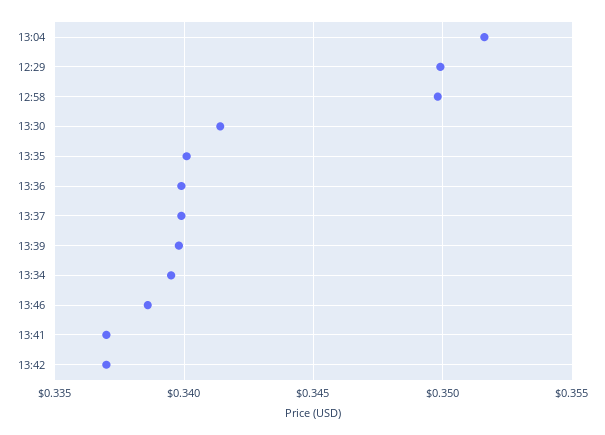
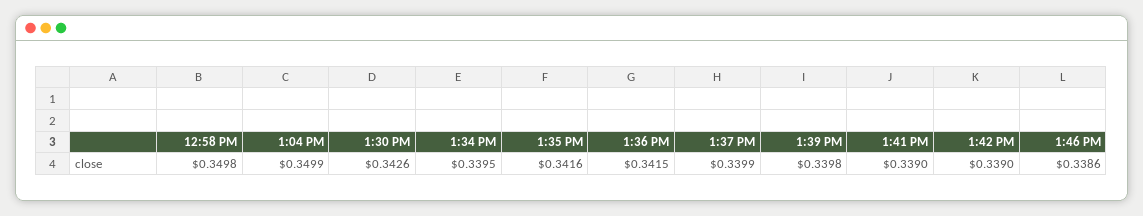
13:04: 0.3515 -> 0.3499
12:29: 0.35 -> none
13:30: 0.3415 -> 0.3426
13:35: 0.34 -> 0.3416
13:36: 0.34 -> 0.3415
13:41: 0.337 -> 0.339
13:42: 0.337 -> 0.339

